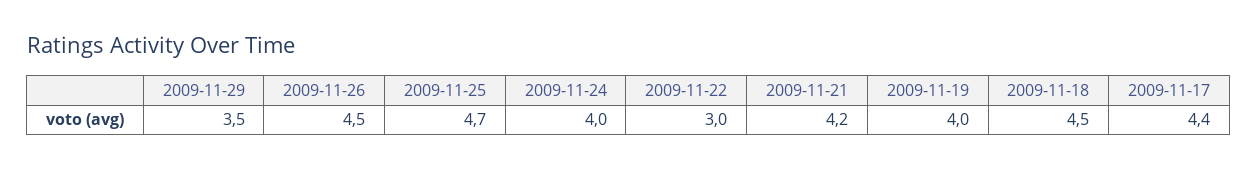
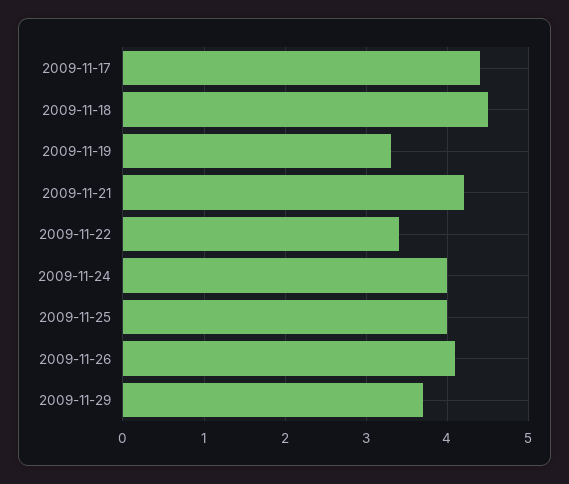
2009-11-29: 3.5 -> 3.7
2009-11-26: 4.5 -> 4.1
2009-11-25: 4.7 -> 4
2009-11-22: 3 -> 3.4
2009-11-19: 4 -> 3.3

